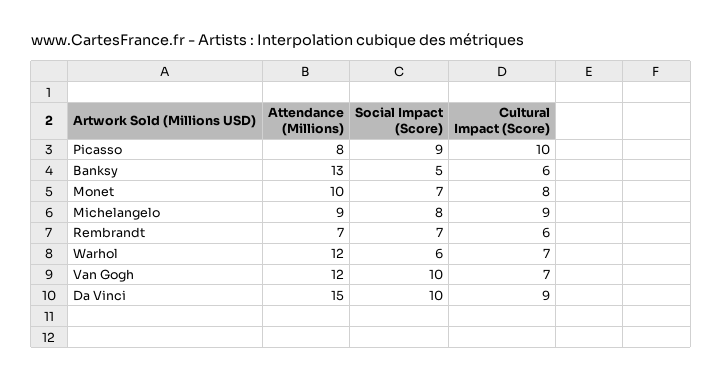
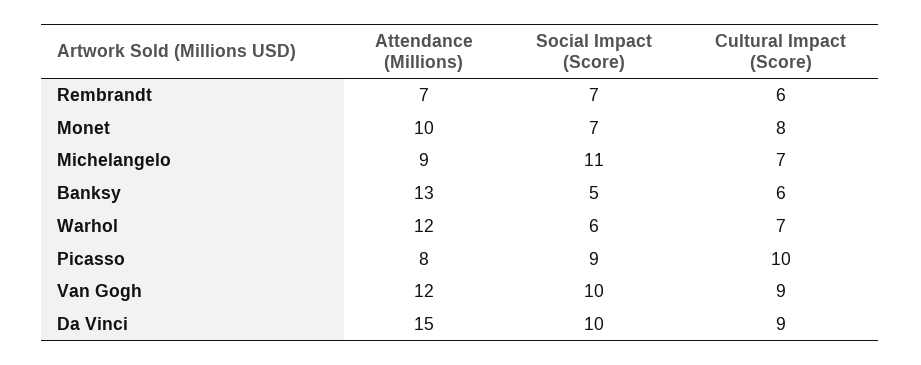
Social Impact (Score), Michelangelo: 8 -> 11
Cultural Impact (Score), Michelangelo: 9 -> 7
Cultural Impact (Score), Van Gogh: 7 -> 9

